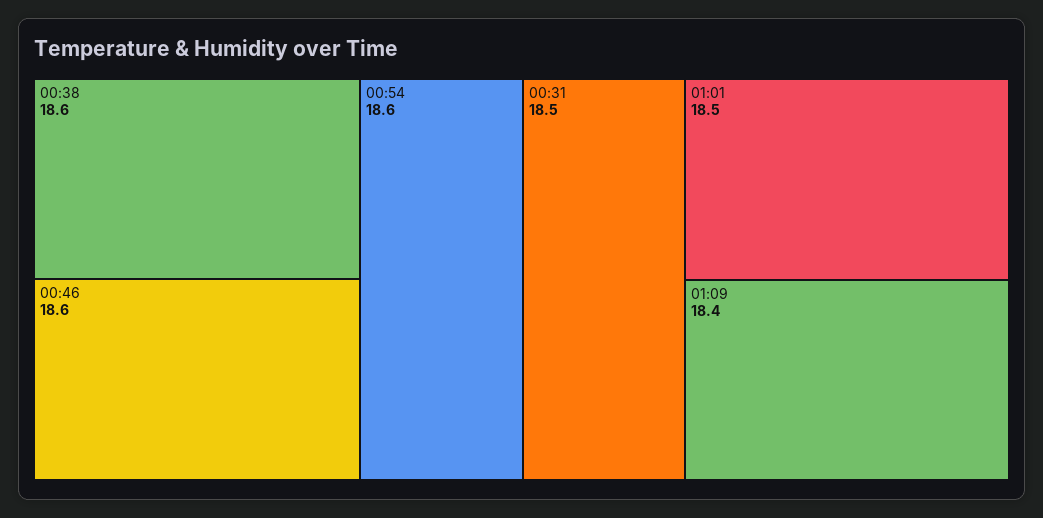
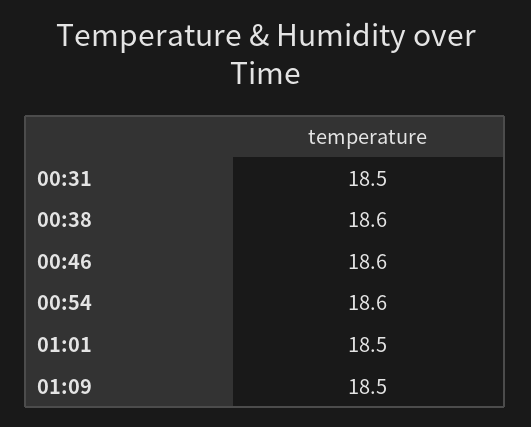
01:09: 18.4 -> 18.5

